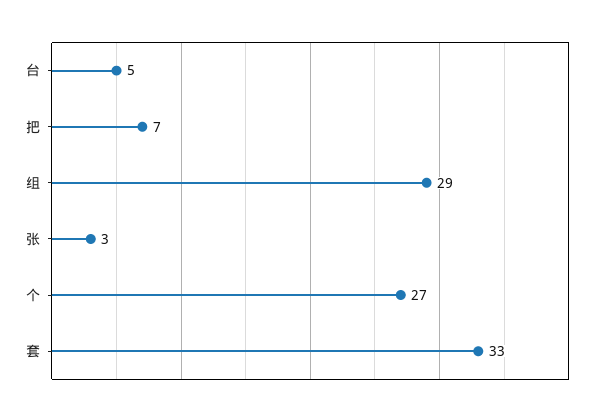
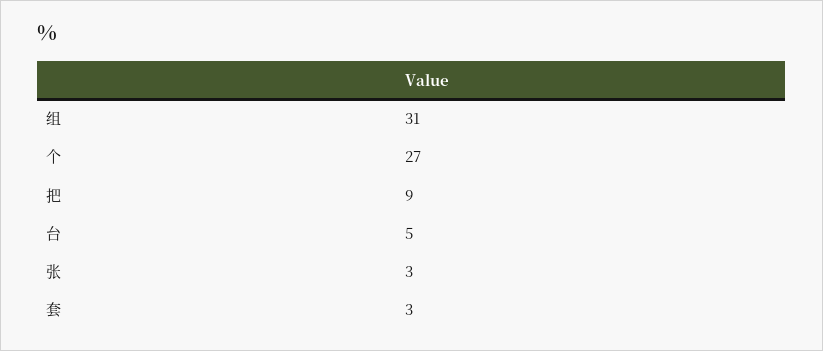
把: 7 -> 9
组: 29 -> 31
套: 33 -> 3

